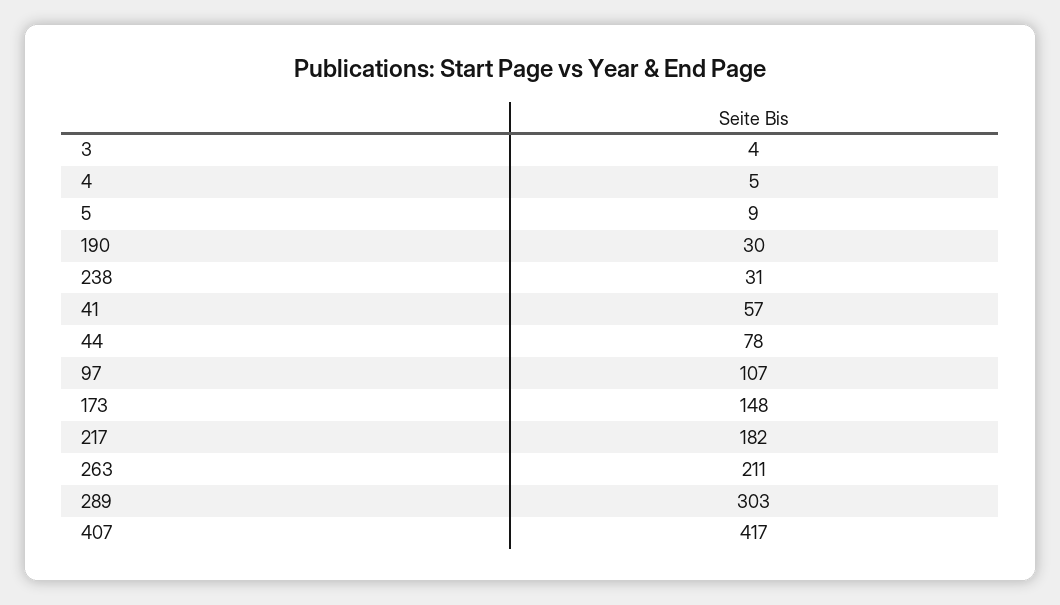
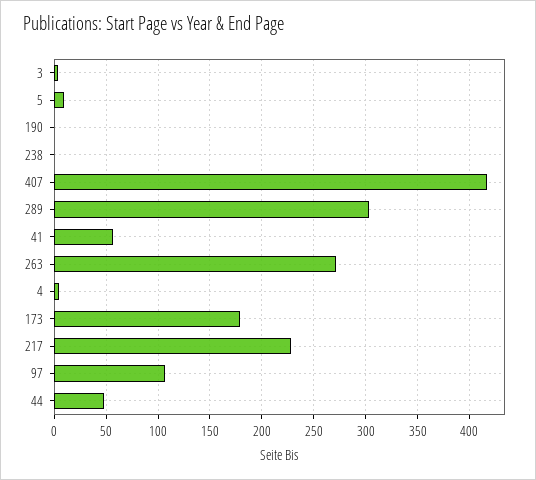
190: 30 -> 0
238: 31 -> 0
44: 78 -> 50
173: 148 -> 180
217: 182 -> 230
263: 211 -> 270

